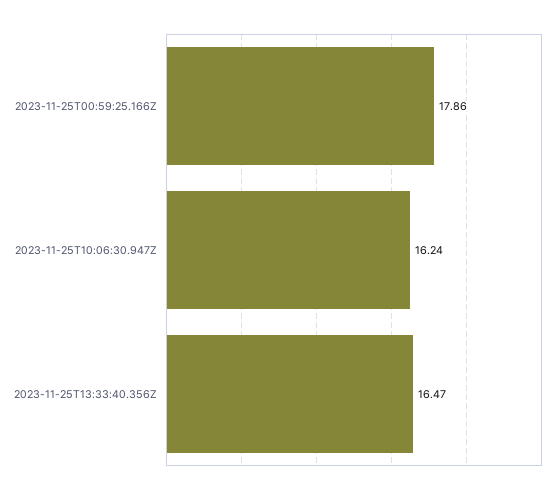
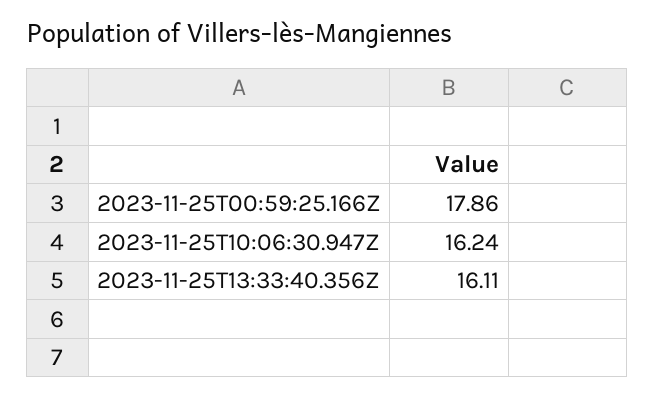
2023-11-25T13:33:40.356Z: 16.47 -> 16.11

